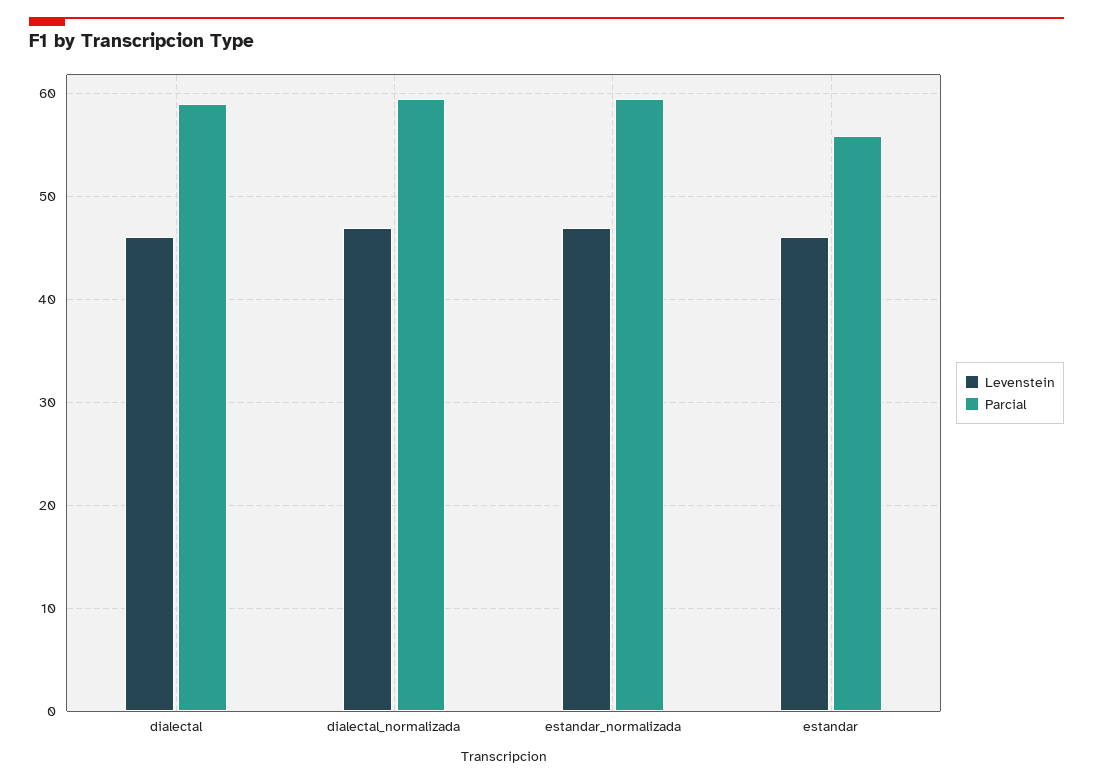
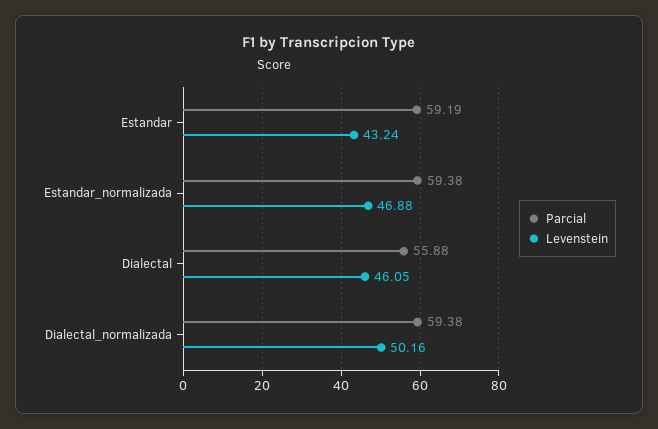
Parcial, dialectal: 59 -> 55.88
Levenstein, dialectal_normalizada: 47 -> 50.16
Levenstein, estandar: 46 -> 43.24
Parcial, estandar: 56 -> 59.19

